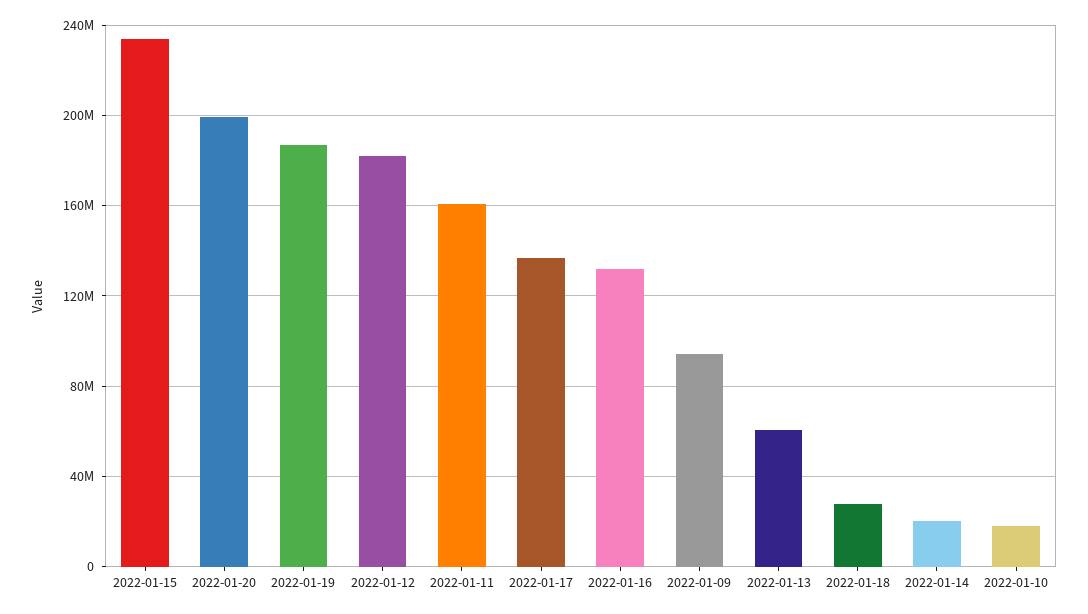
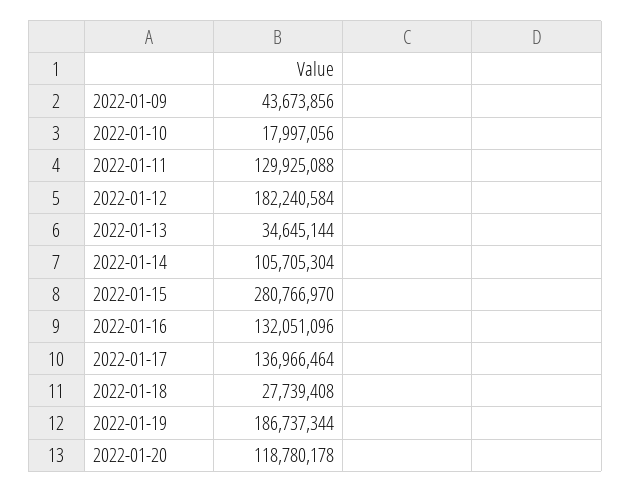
2022-01-15: 235000000 -> 280766970
2022-01-20: 200000000 -> 118780178
2022-01-11: 160000000 -> 129925088
2022-01-09: 95000000 -> 43673856
2022-01-13: 60000000 -> 34645144
2022-01-14: 20000000 -> 105705304

